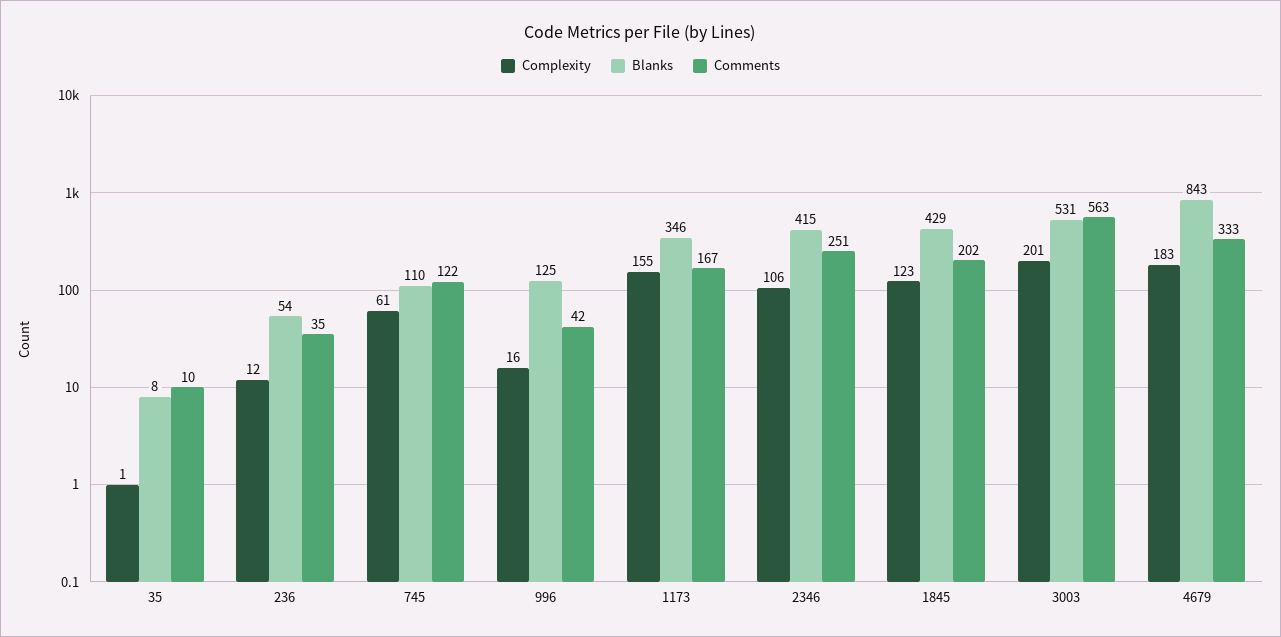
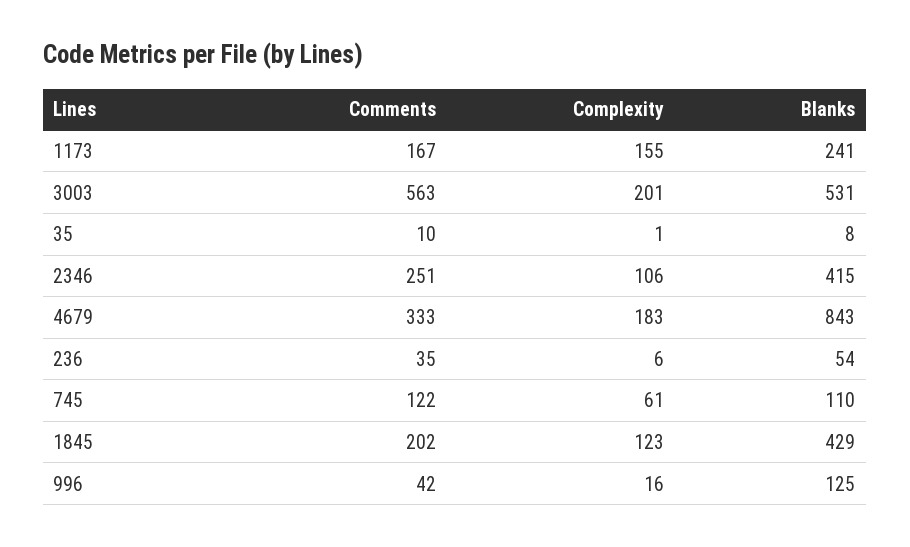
Complexity, 236: 12 -> 6
Blanks, 1173: 346 -> 241

